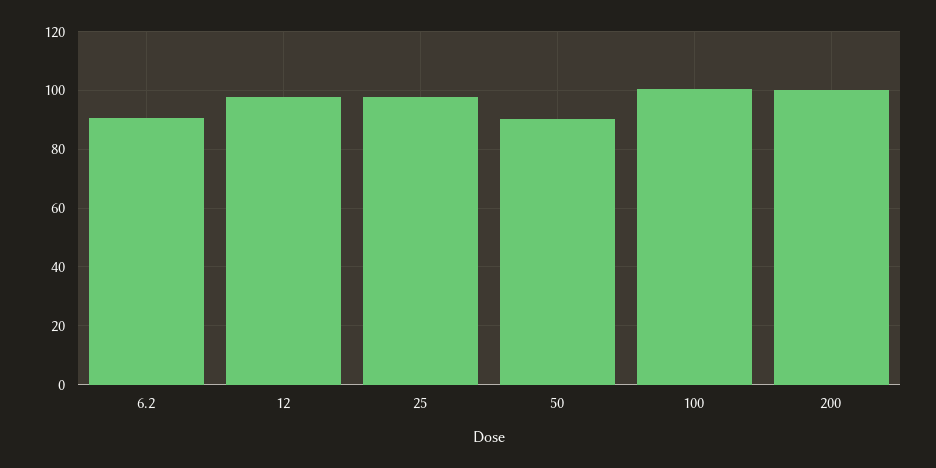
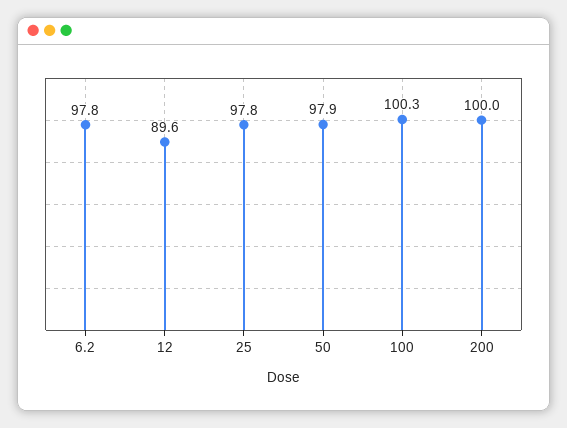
6.2: 90 -> 97.8
12: 97.5 -> 89.6
50: 90 -> 97.9

